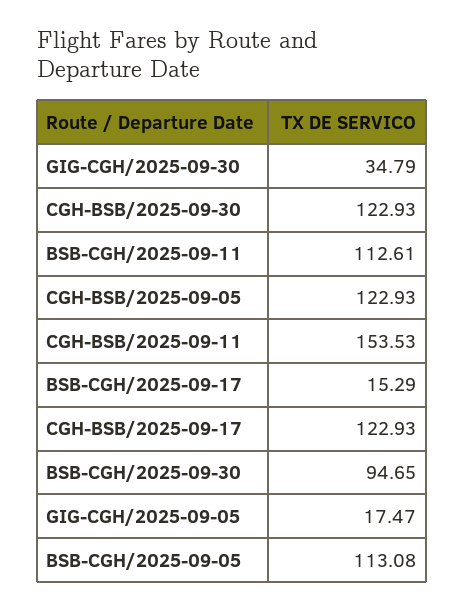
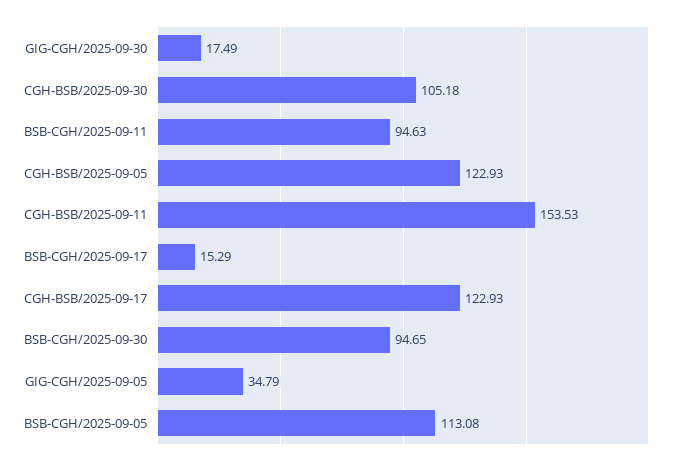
GIG-CGH/2025-09-30: 34.79 -> 17.49
CGH-BSB/2025-09-30: 122.93 -> 105.18
BSB-CGH/2025-09-11: 112.61 -> 94.63
GIG-CGH/2025-09-05: 17.47 -> 34.79

